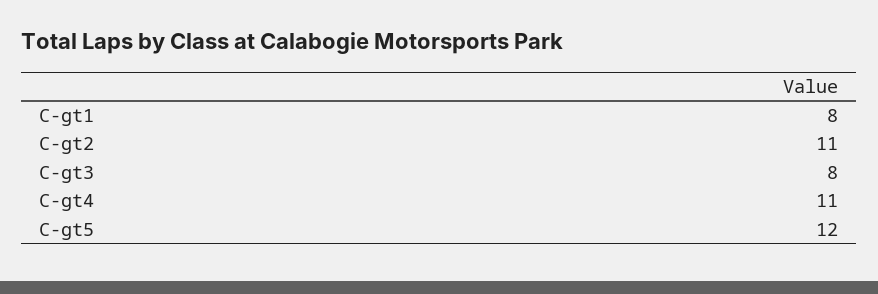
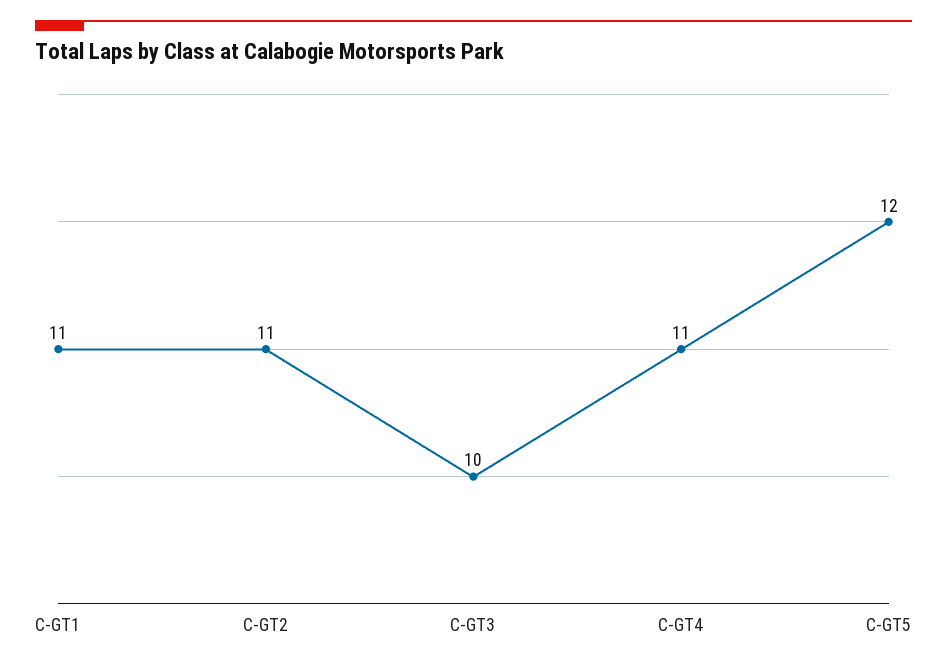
C-gt1: 8 -> 11
C-gt3: 8 -> 10

